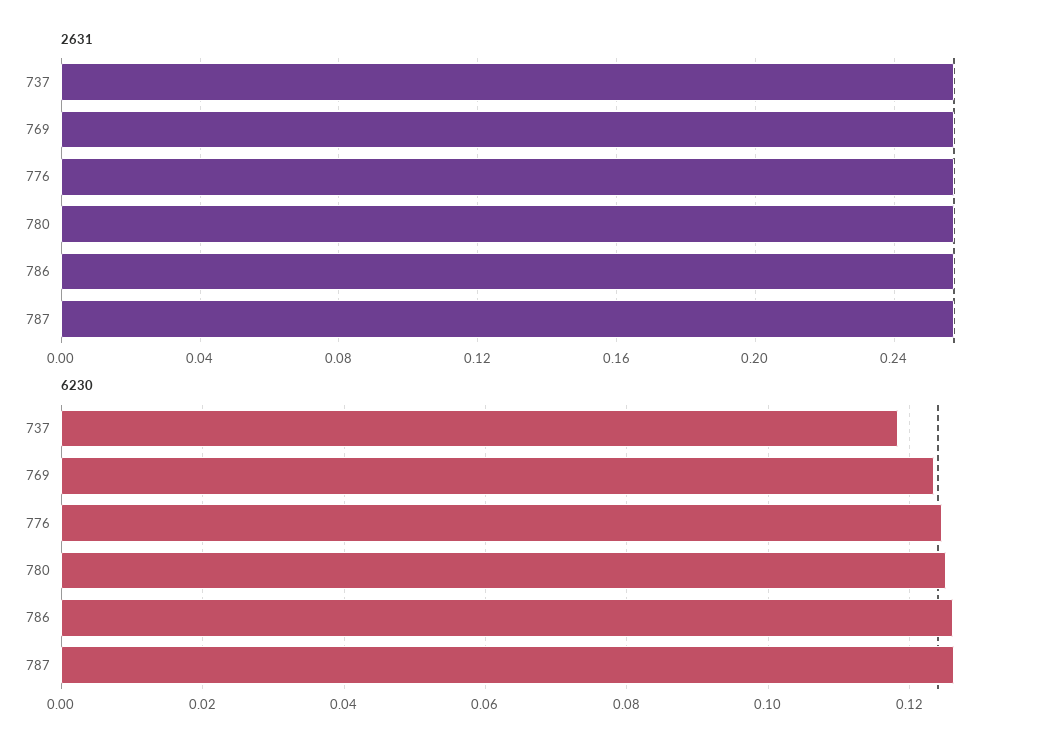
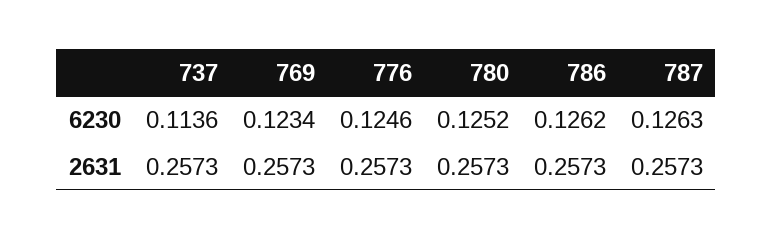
6230, 737: 0.118 -> 0.1136

